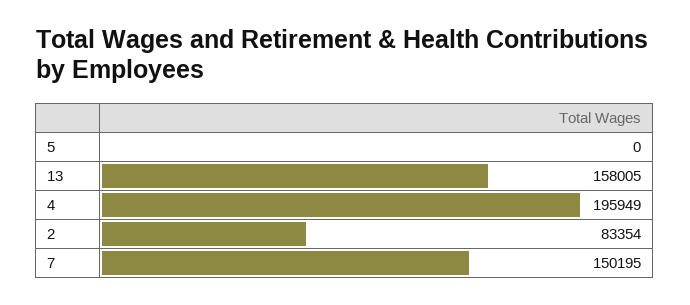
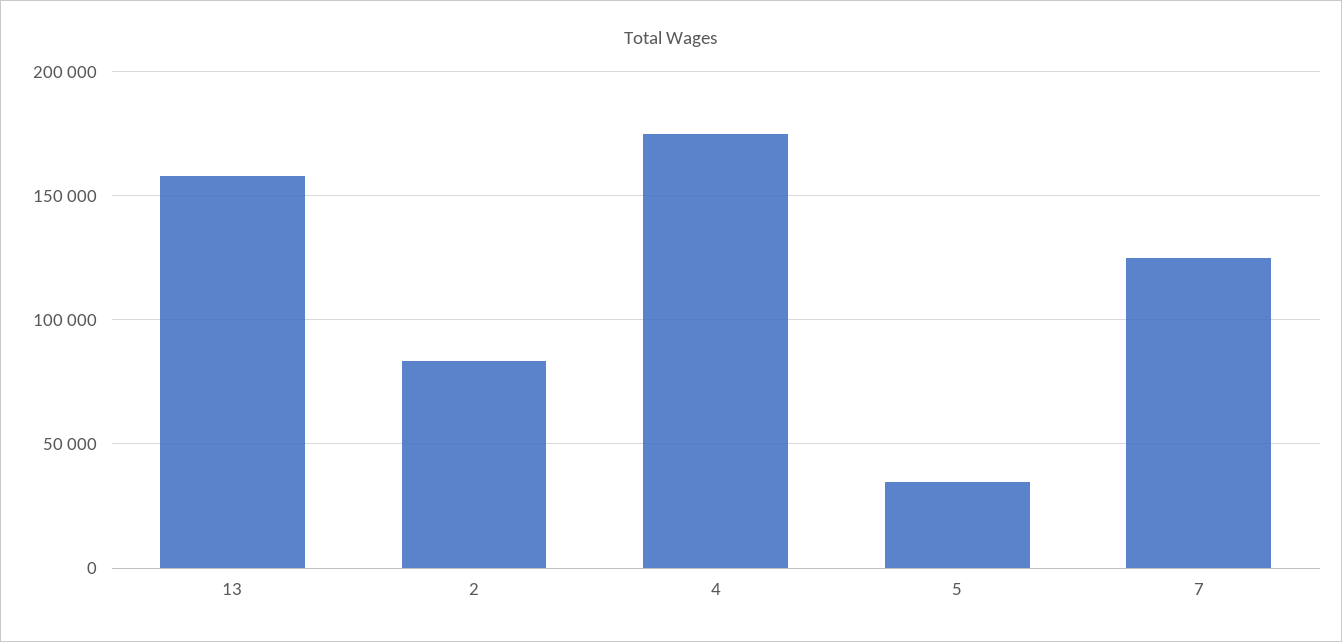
5: 0 -> 35000
4: 195949 -> 175000
7: 150195 -> 125000

